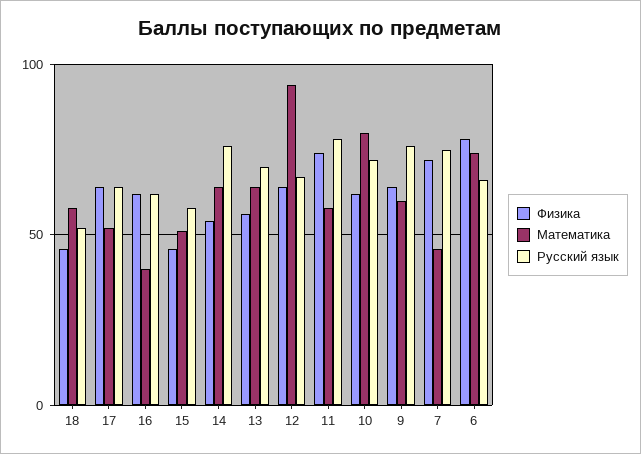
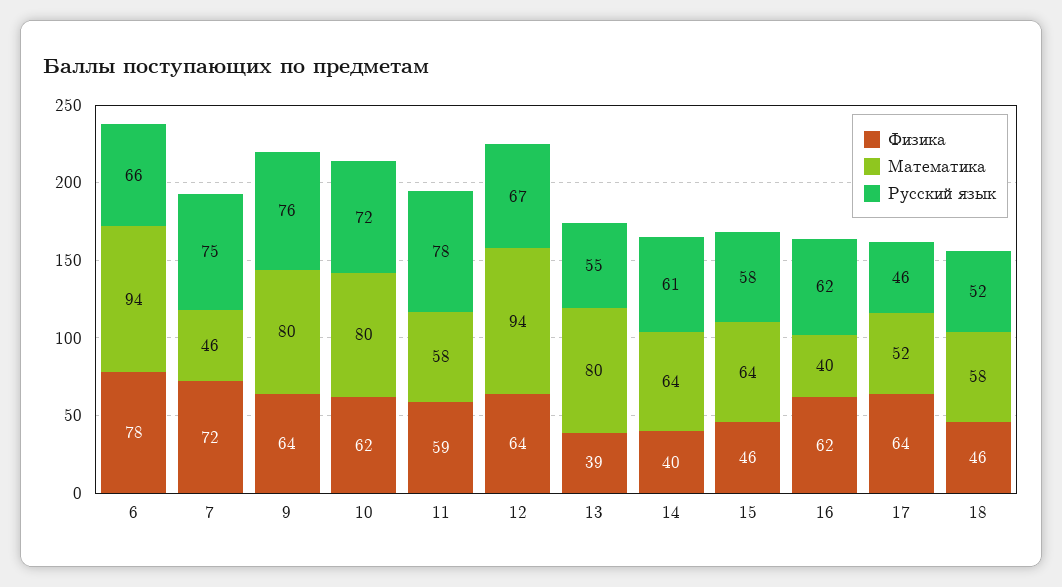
Русский язык, 17: 65 -> 46
Математика, 15: 50 -> 64
Физика, 14: 55 -> 40
Русский язык, 14: 75 -> 61
Физика, 13: 55 -> 39
Математика, 13: 65 -> 80
Русский язык, 13: 70 -> 55
Физика, 11: 75 -> 59
Математика, 9: 60 -> 80
Математика, 6: 75 -> 94

